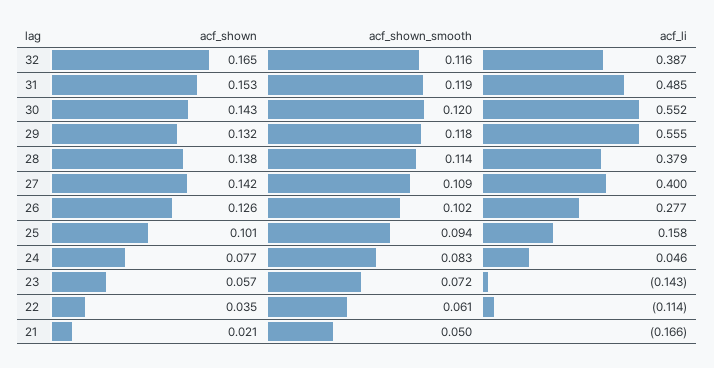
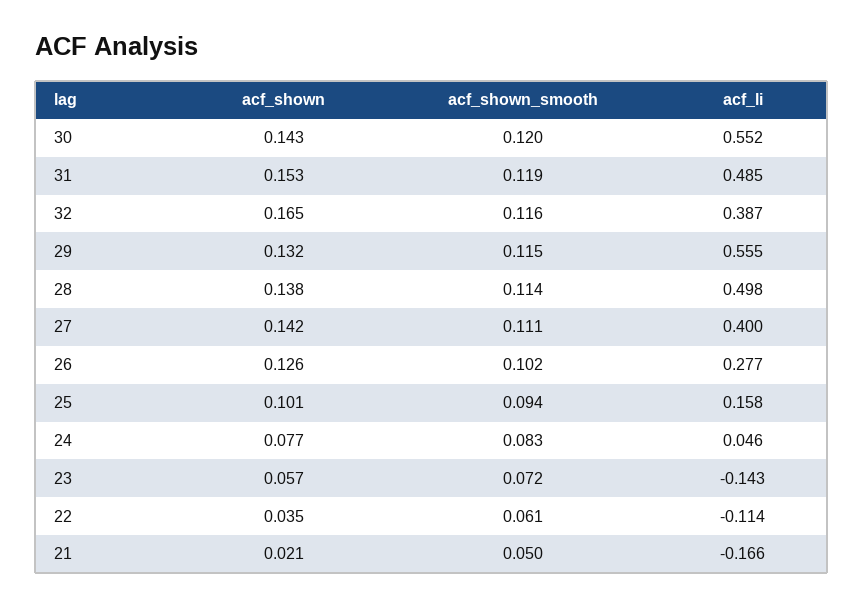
acf_shown_smooth, 29: 0.118 -> 0.115
acf_li, 28: 0.379 -> 0.498
acf_shown_smooth, 27: 0.109 -> 0.111

